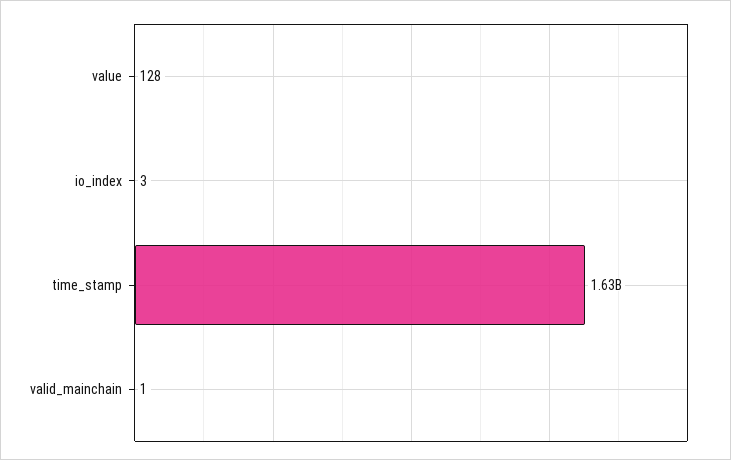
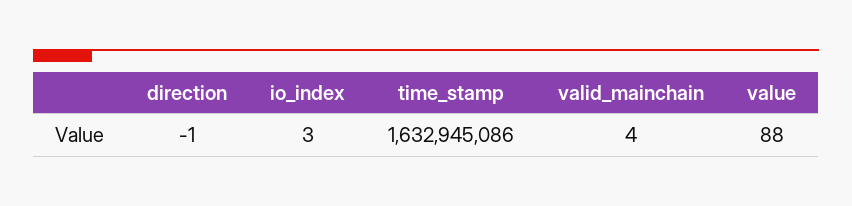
value: 128 -> 88
valid_mainchain: 1 -> 4
direction: none -> -1

